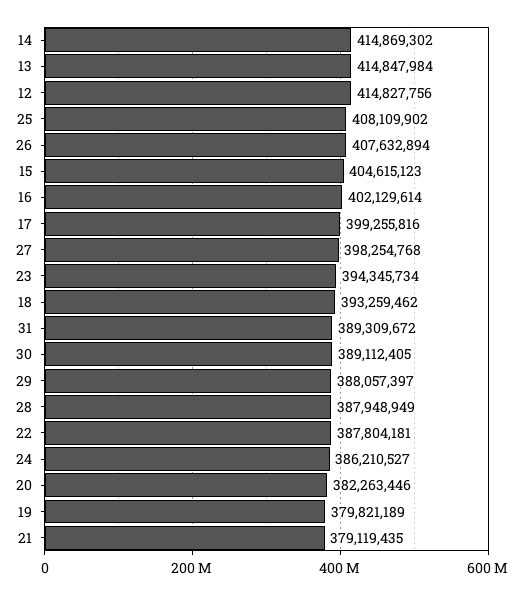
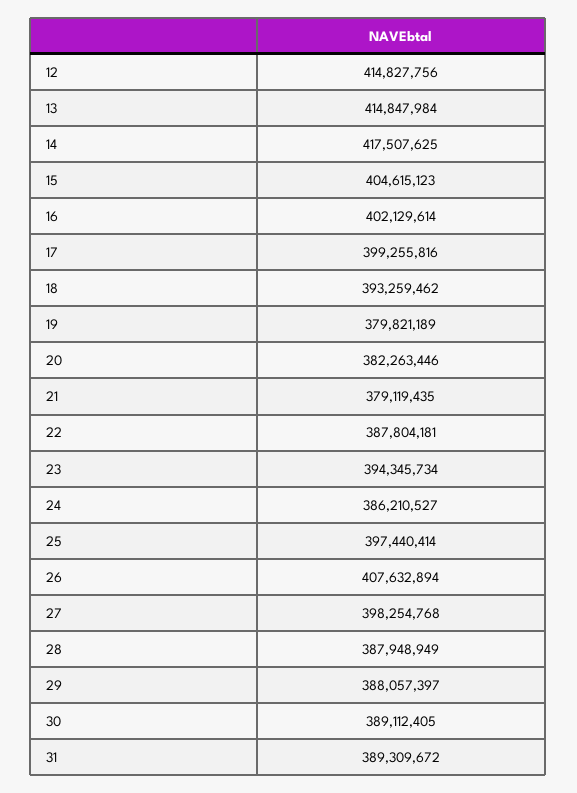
14: 414869302 -> 417507625
25: 408109902 -> 397440414

